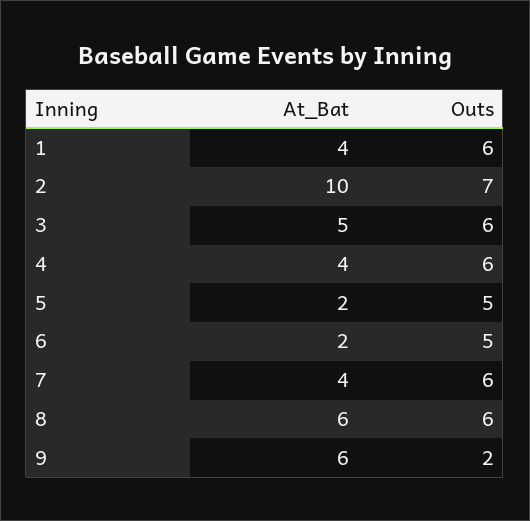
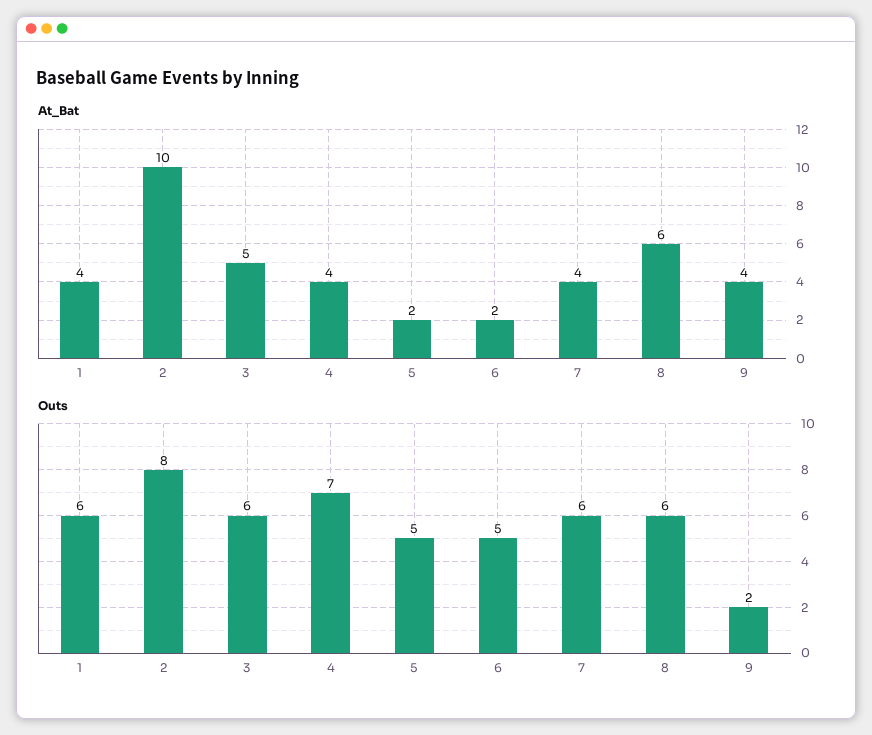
Outs, 2: 7 -> 8
Outs, 4: 6 -> 7
At_Bat, 9: 6 -> 4

